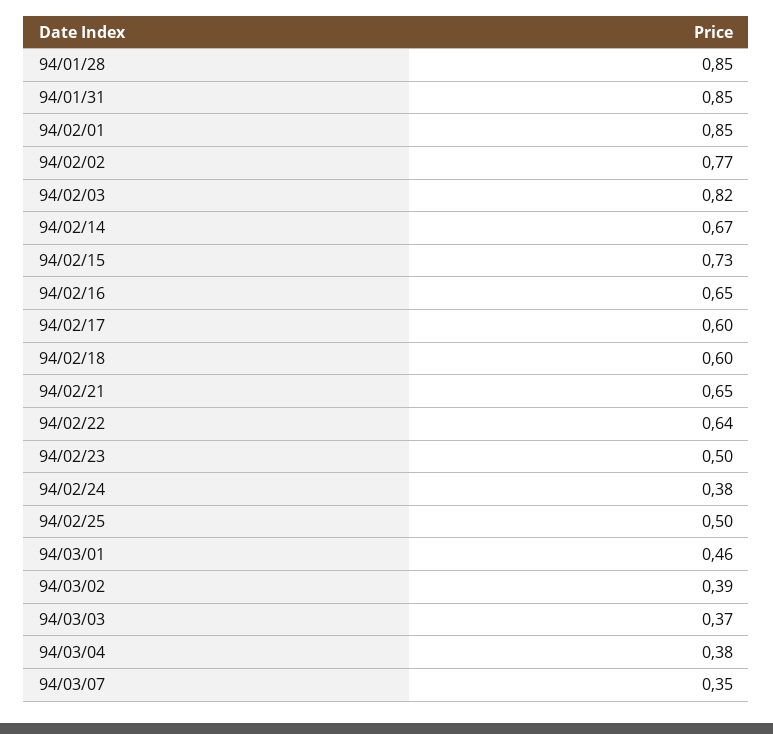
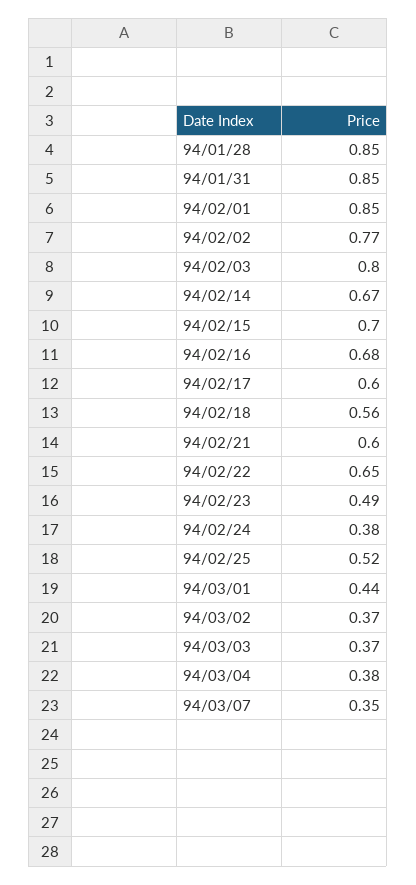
94/02/03: 0.82 -> 0.8
94/02/15: 0.73 -> 0.7
94/02/16: 0.65 -> 0.68
94/02/18: 0.6 -> 0.56
94/02/21: 0.65 -> 0.6
94/02/22: 0.64 -> 0.65
94/02/23: 0.5 -> 0.49
94/02/25: 0.5 -> 0.52
94/03/01: 0.46 -> 0.44
94/03/02: 0.39 -> 0.37

